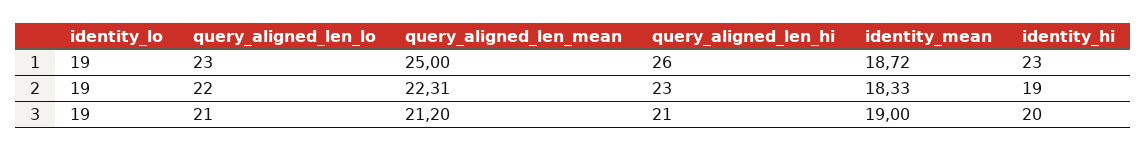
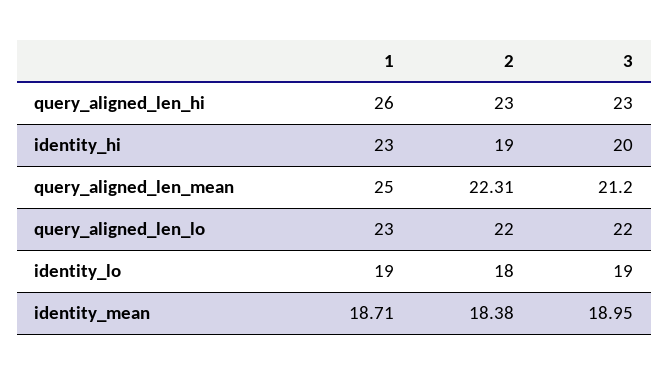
identity_mean, 1: 18.72 -> 18.71
identity_lo, 2: 19 -> 18
identity_mean, 2: 18.33 -> 18.38
query_aligned_len_lo, 3: 21 -> 22
query_aligned_len_hi, 3: 21 -> 23
identity_mean, 3: 19 -> 18.95

